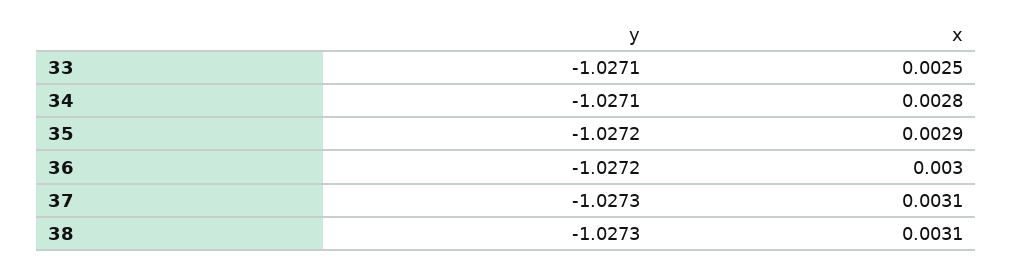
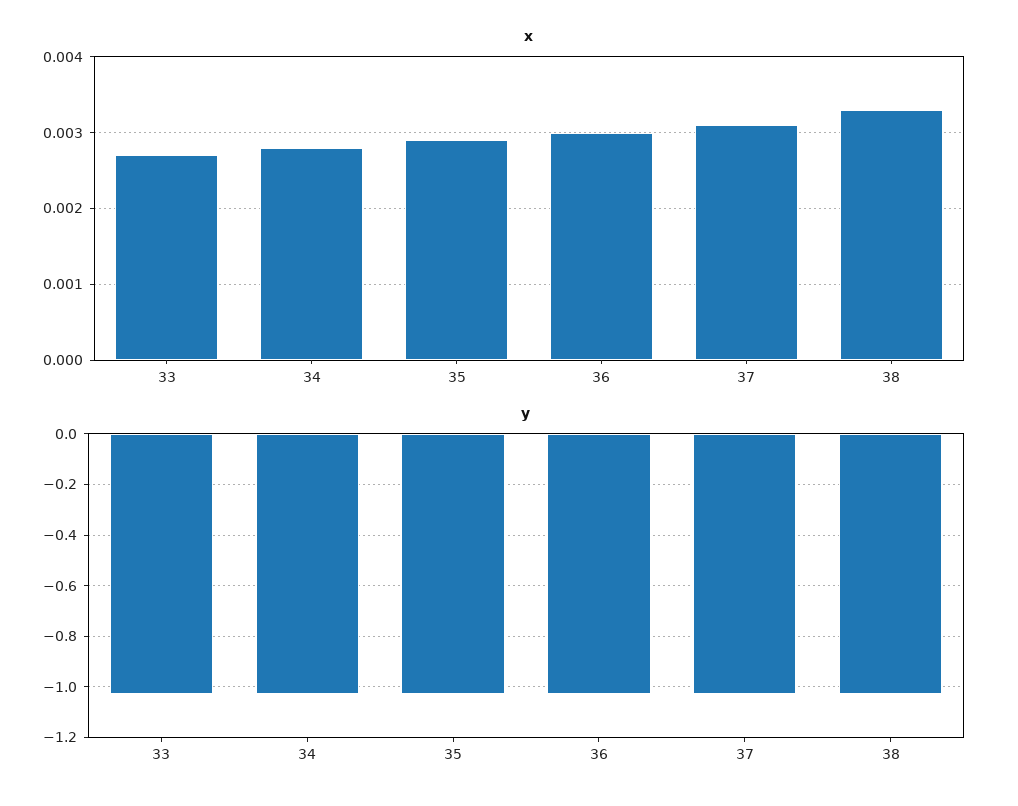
x, 33: 0.0025 -> 0.0027
x, 38: 0.0031 -> 0.0033

